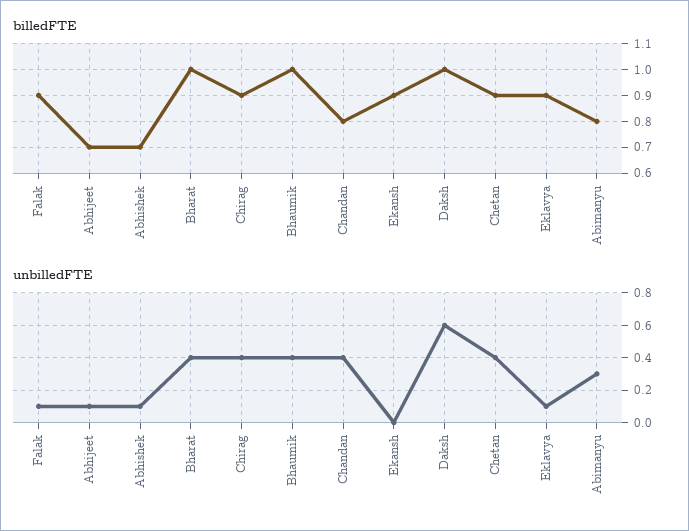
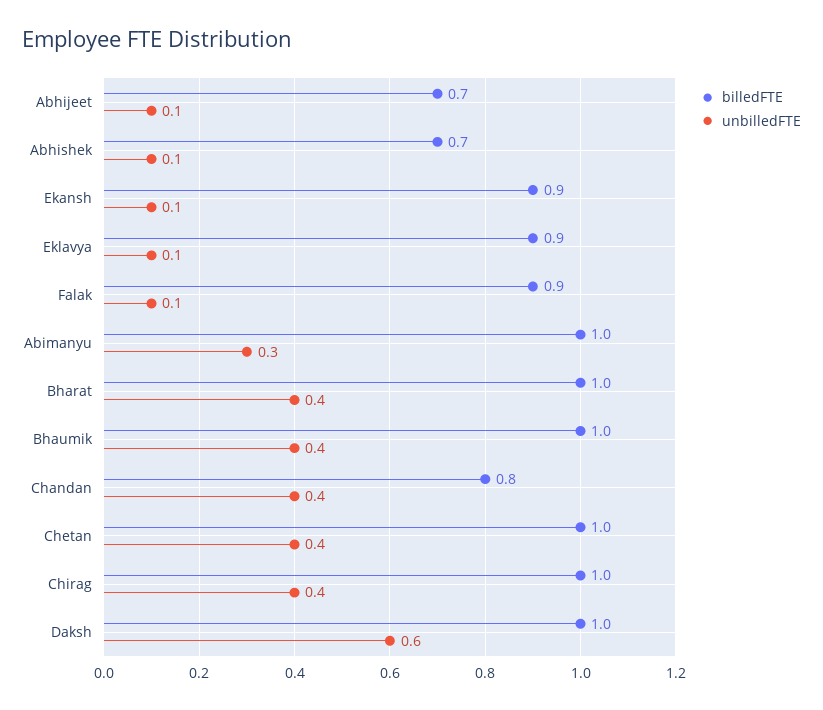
billedFTE, Chirag: 0.9 -> 1
billedFTE, Chetan: 0.9 -> 1
billedFTE, Abimanyu: 0.8 -> 1
unbilledFTE, Ekansh: 0 -> 0.1

